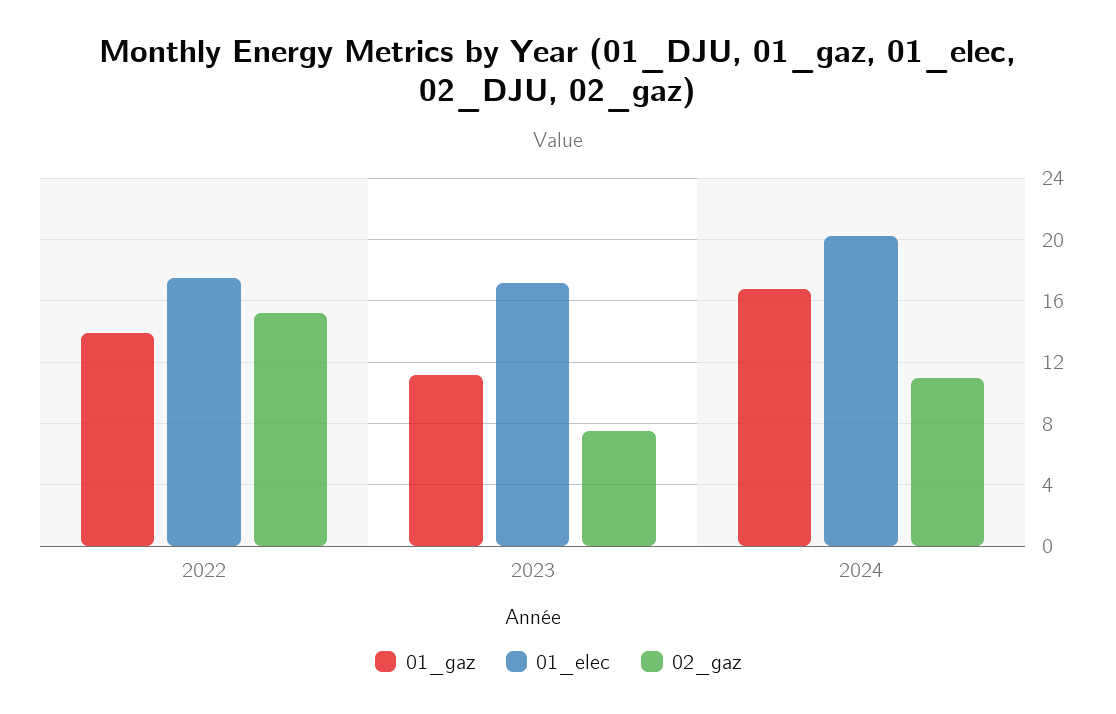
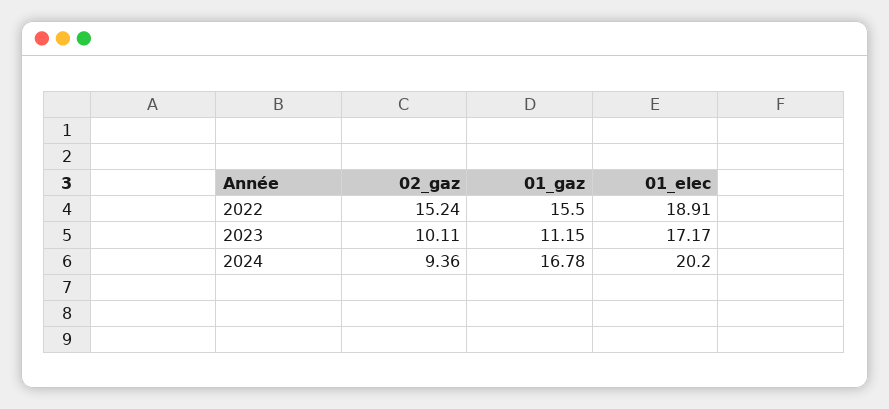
01_gaz, 2022: 14 -> 15.5
01_elec, 2022: 17.5 -> 18.91
02_gaz, 2023: 7.5 -> 10.11
02_gaz, 2024: 11 -> 9.36

